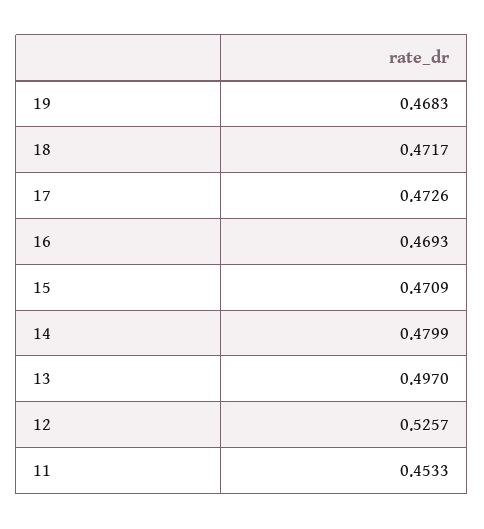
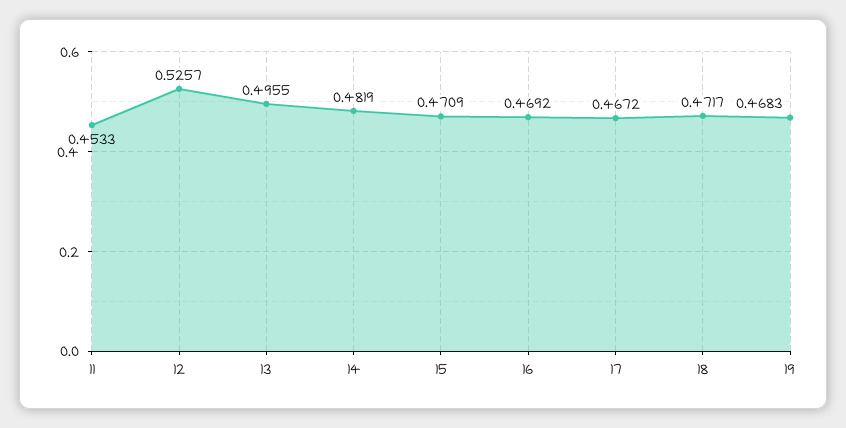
17: 0.4726 -> 0.4672
16: 0.4693 -> 0.4692
14: 0.4799 -> 0.4819
13: 0.497 -> 0.4955

